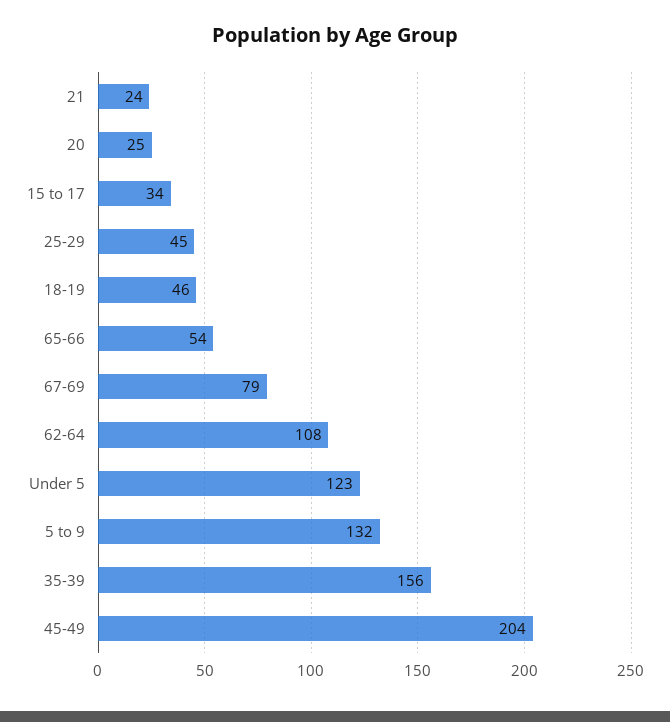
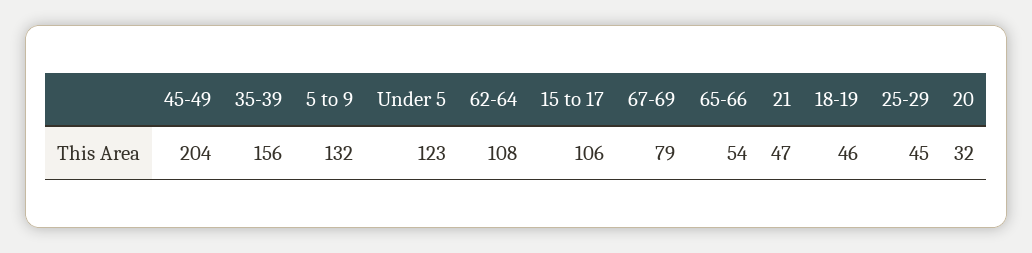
21: 24 -> 47
20: 25 -> 32
15 to 17: 34 -> 106

